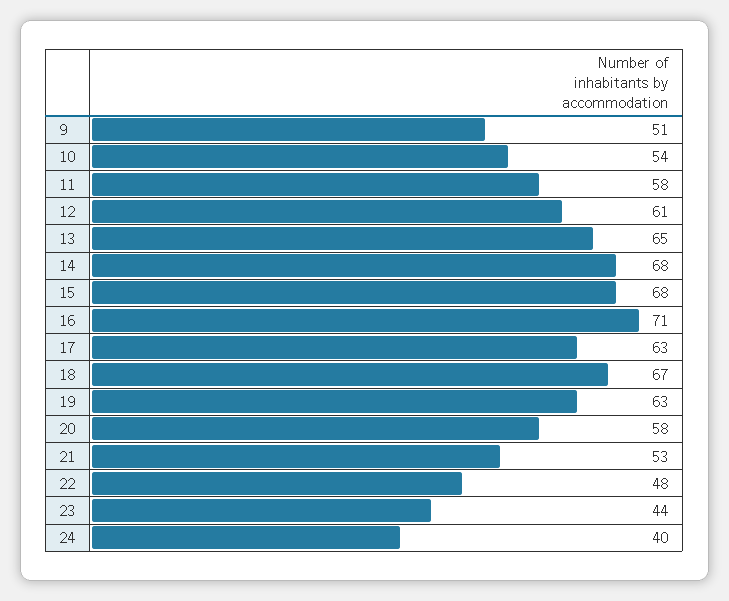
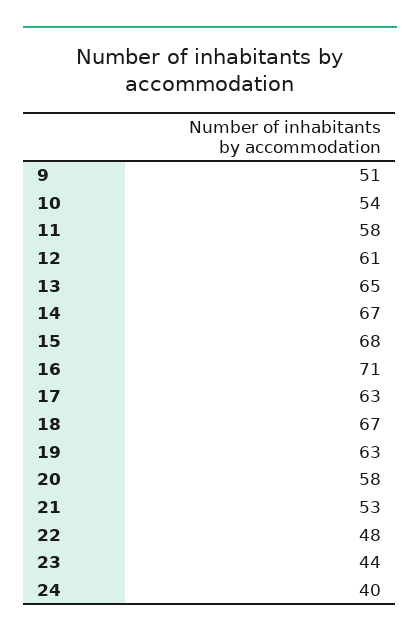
14: 68 -> 67

